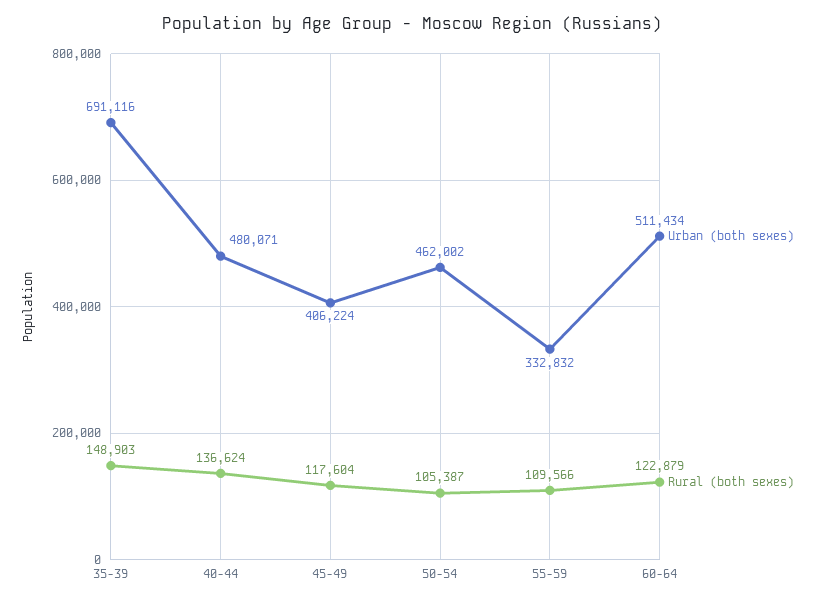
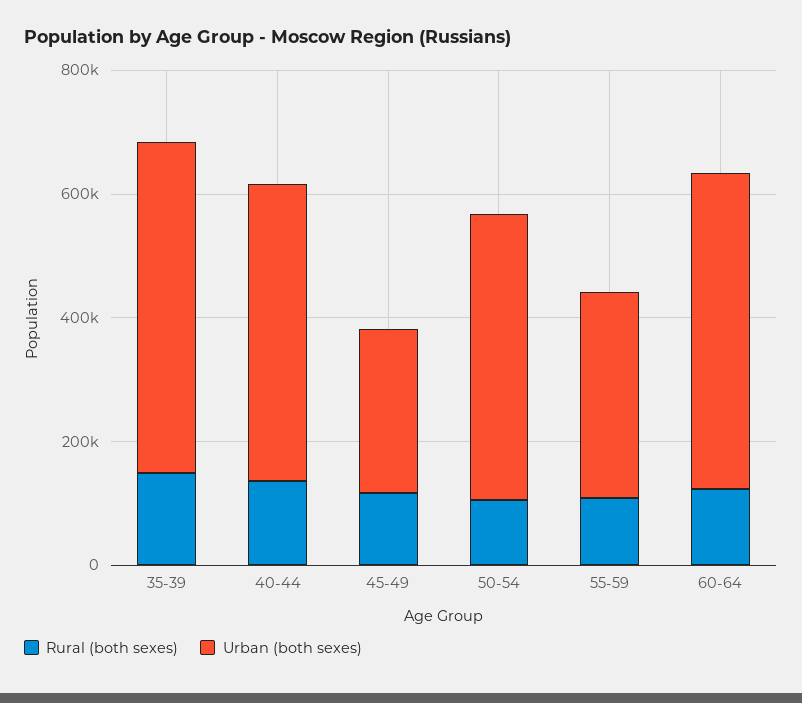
Urban (both sexes), 35-39: 691116 -> 550000
Urban (both sexes), 45-49: 406224 -> 250000

